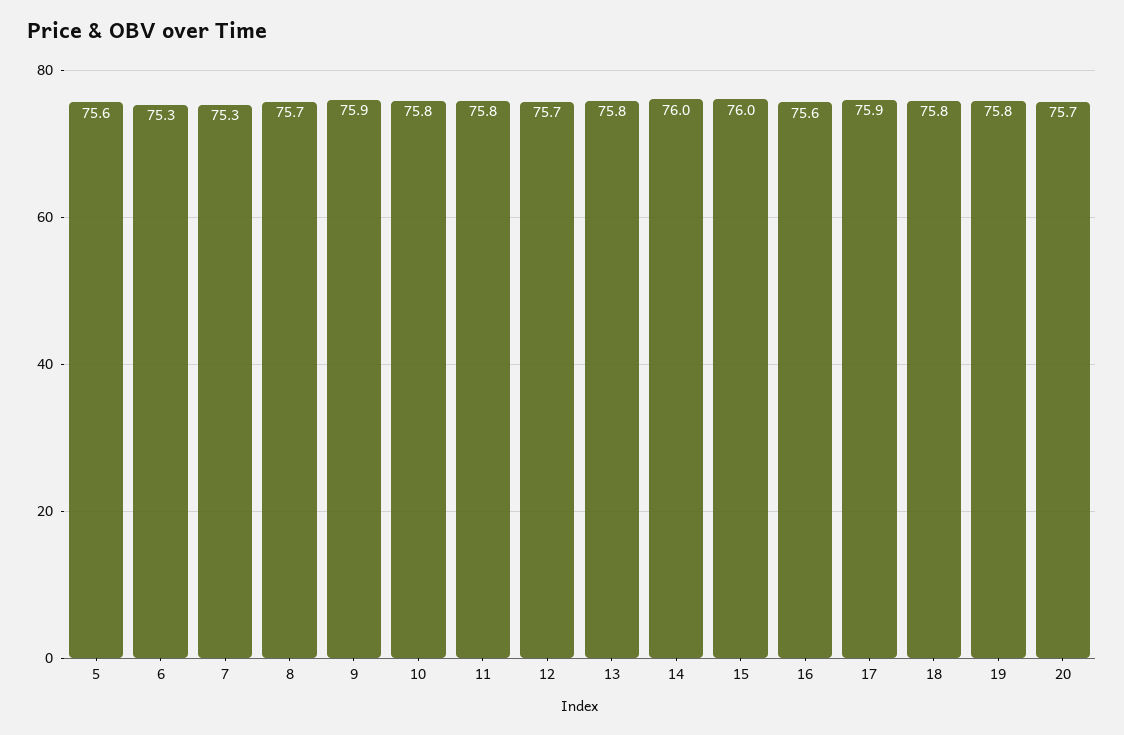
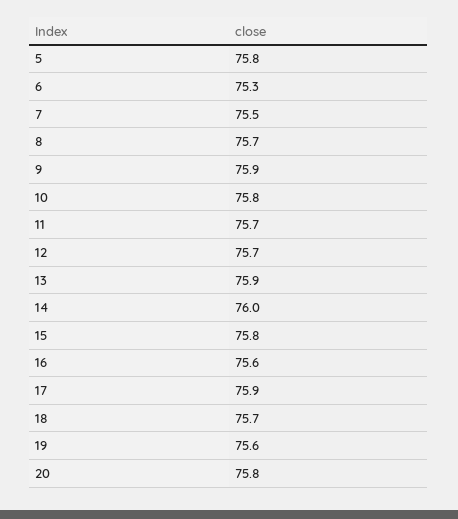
5: 75.6 -> 75.8
7: 75.3 -> 75.5
11: 75.8 -> 75.7
13: 75.8 -> 75.9
15: 76 -> 75.8
18: 75.8 -> 75.7
19: 75.8 -> 75.6
20: 75.7 -> 75.8

